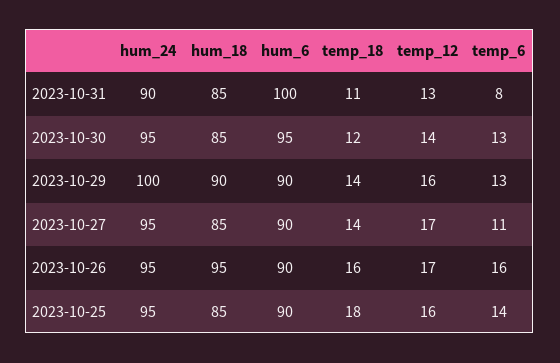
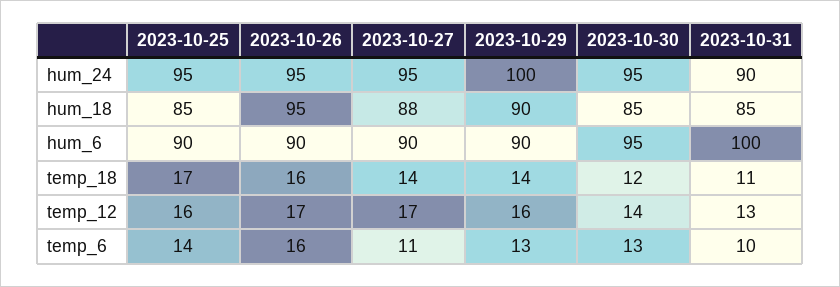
temp_6, 2023-10-31: 8 -> 10
hum_18, 2023-10-27: 85 -> 88
temp_18, 2023-10-25: 18 -> 17

